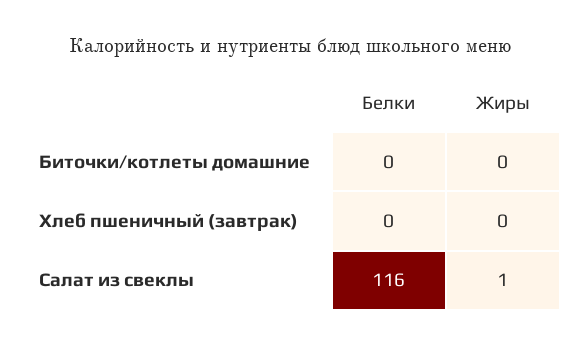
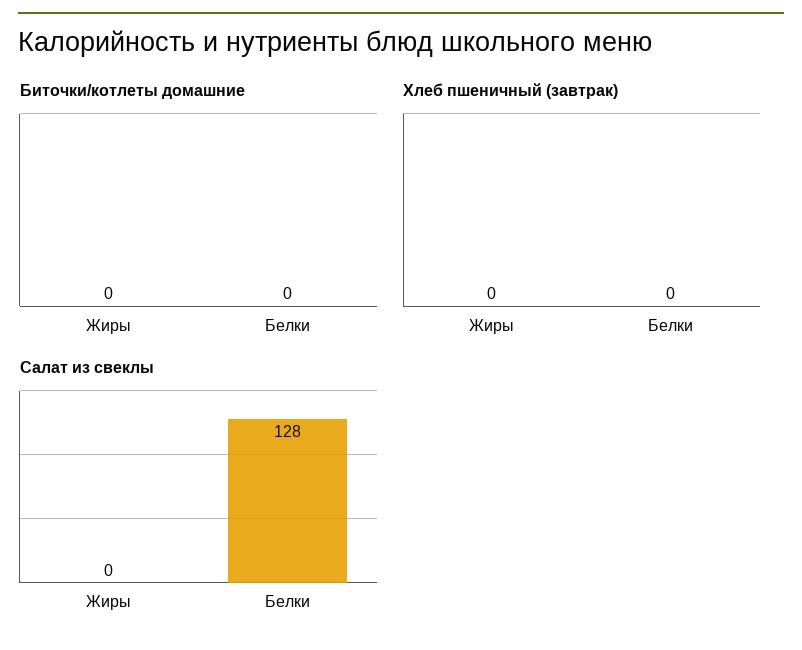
Салат из свеклы, Белки: 116 -> 128
Салат из свеклы, Жиры: 1 -> 0

